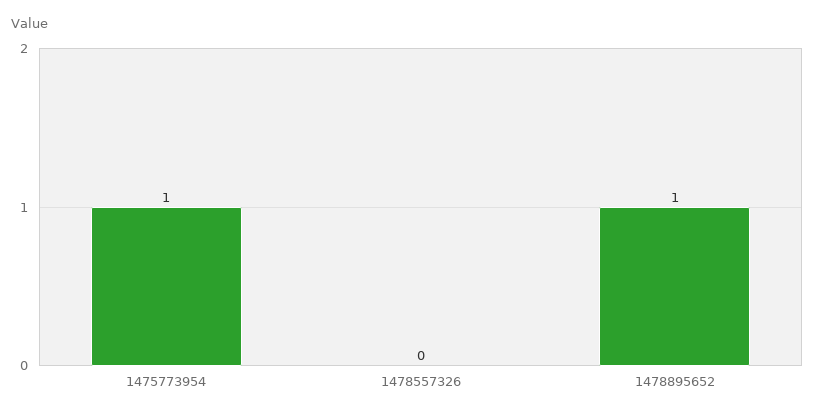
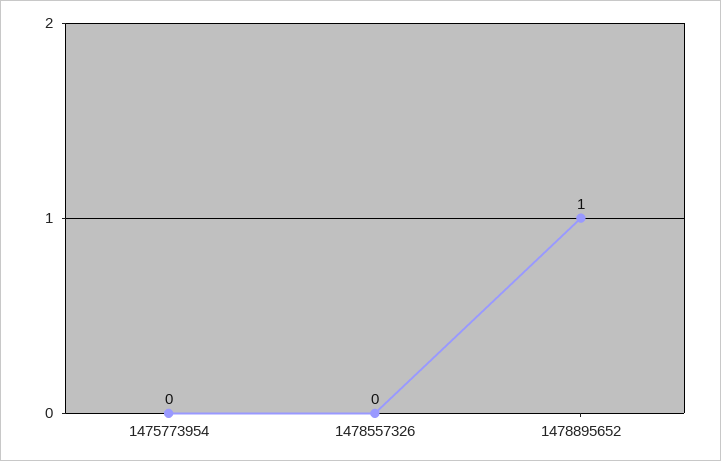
1475773954: 1 -> 0

